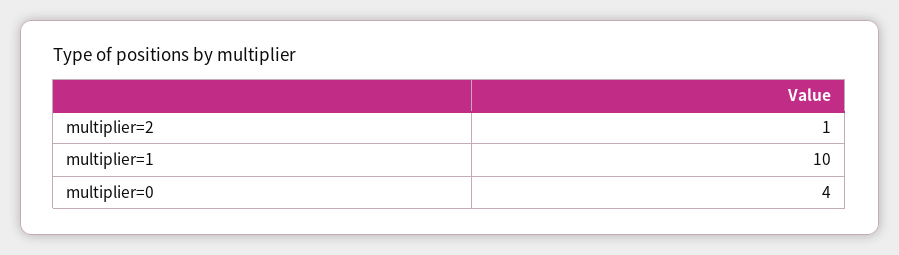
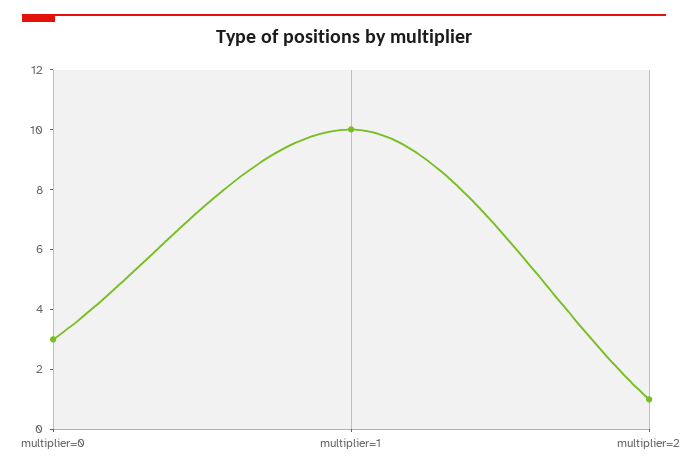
multiplier=0: 4 -> 3

